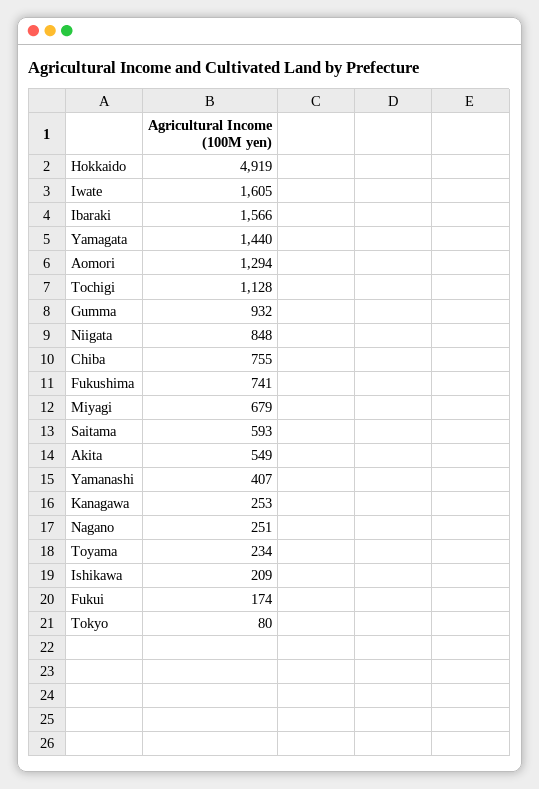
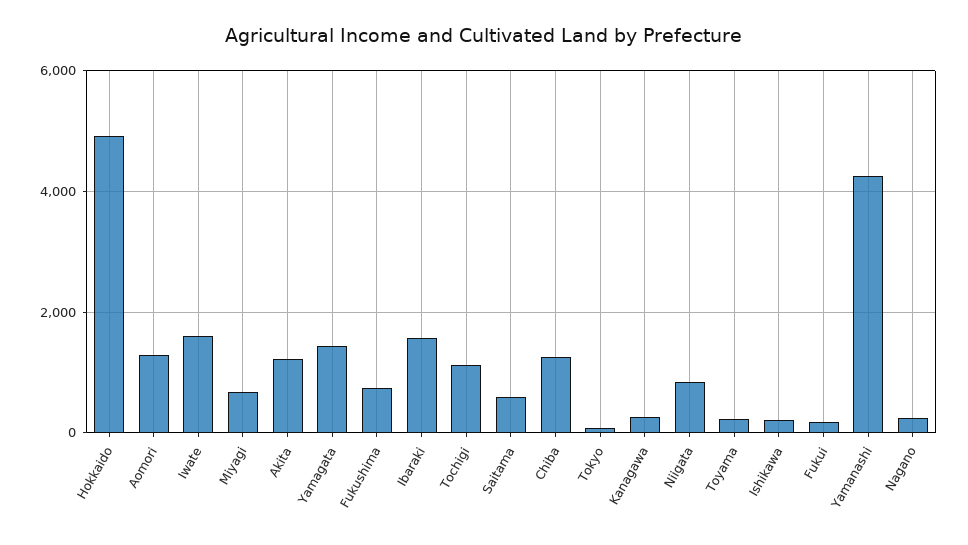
Gumma: 932 -> none
Chiba: 755 -> 1200
Akita: 549 -> 1200
Yamanashi: 407 -> 4200

